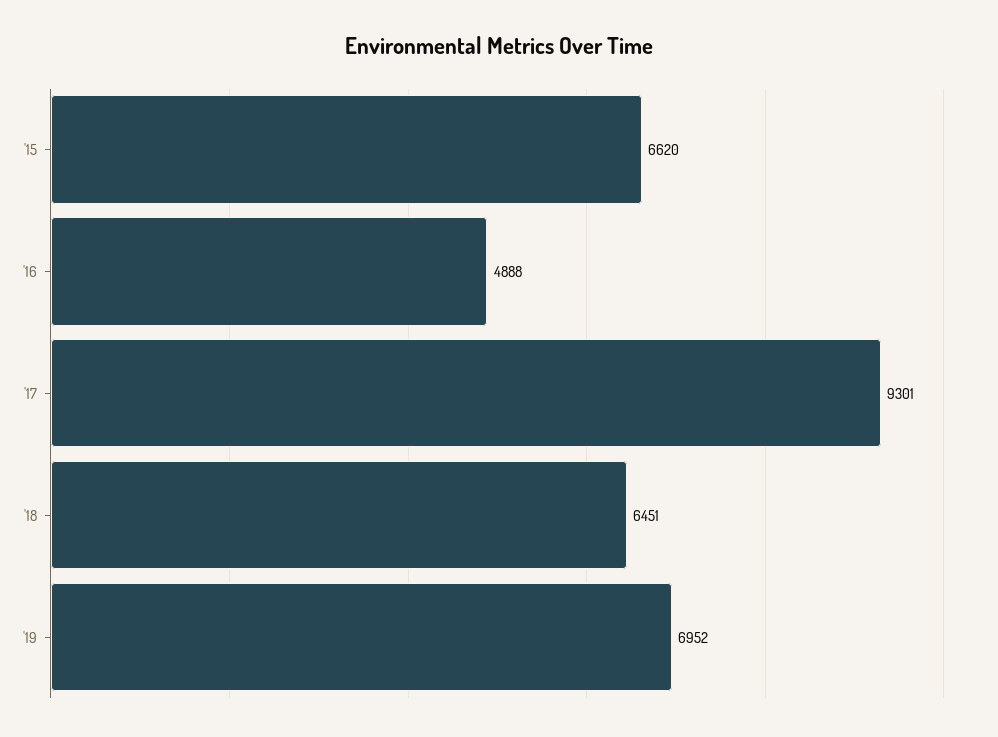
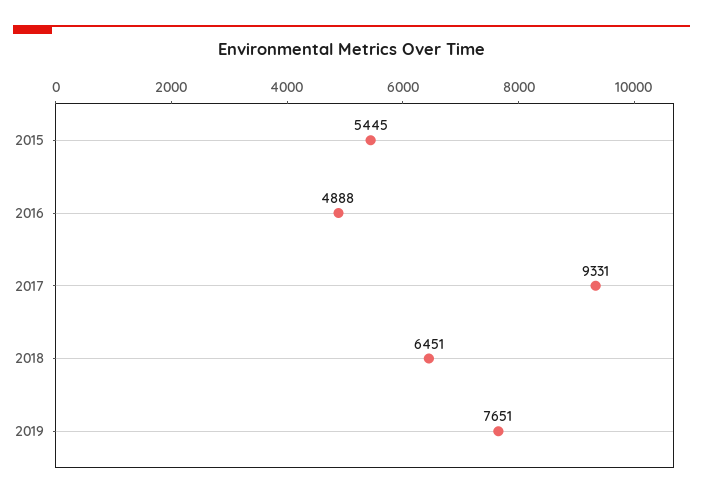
'15: 6620 -> 5445
'17: 9301 -> 9331
'19: 6952 -> 7651

